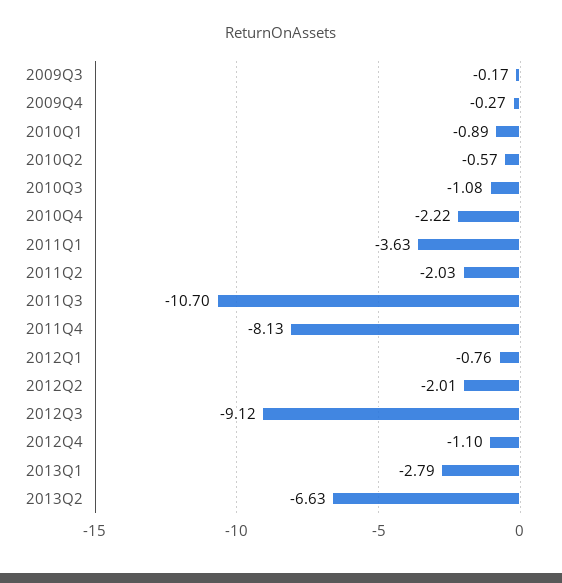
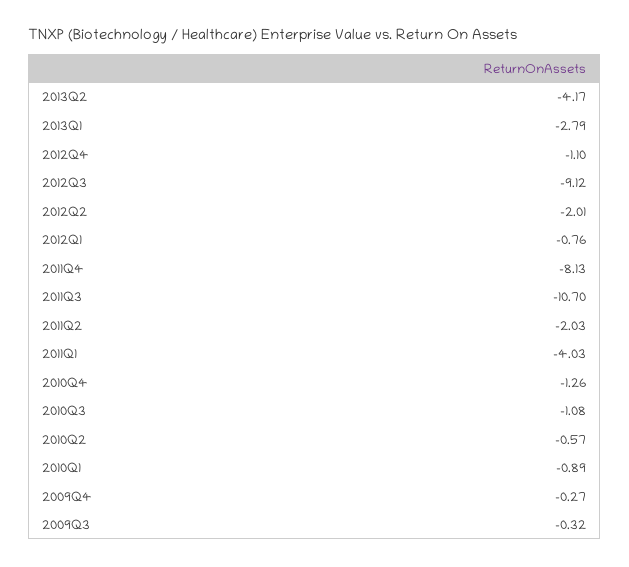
2009Q3: -0.17 -> -0.32
2010Q4: -2.22 -> -1.26
2011Q1: -3.63 -> -4.03
2013Q2: -6.63 -> -4.17

